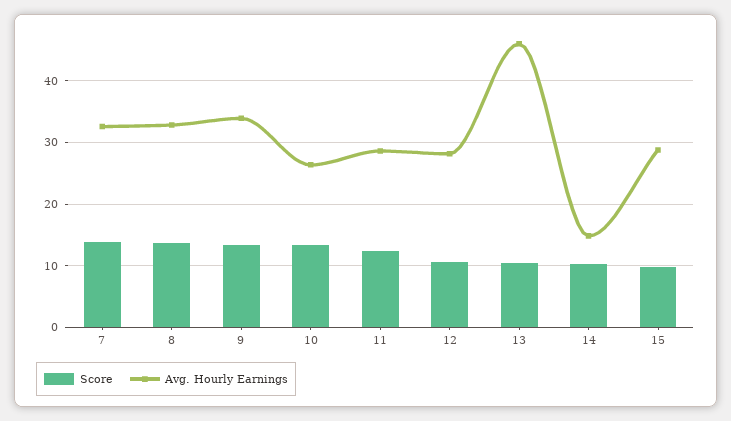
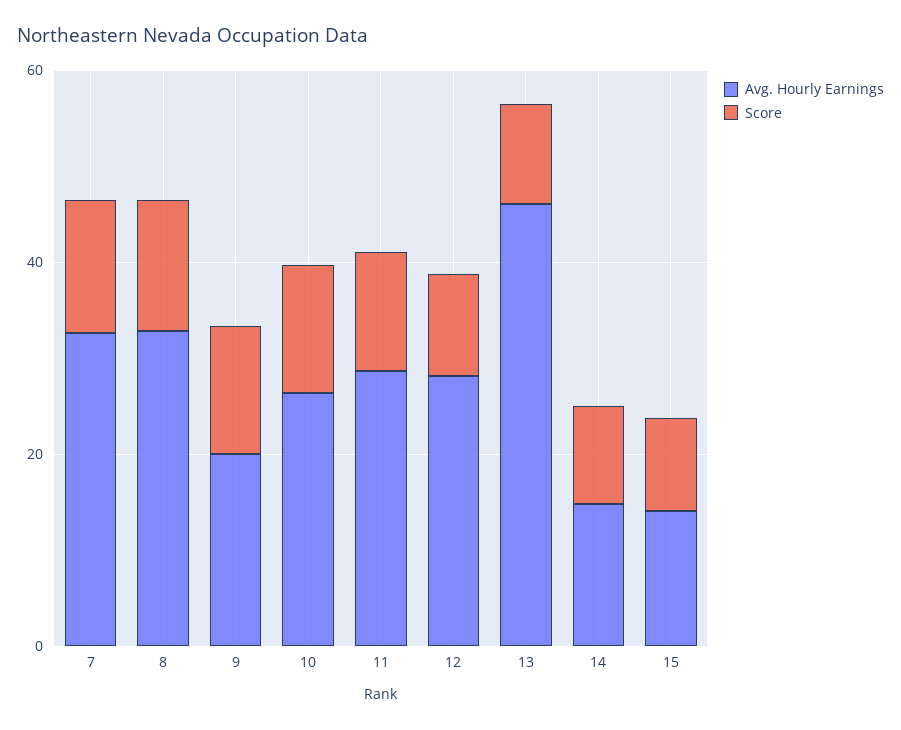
Avg. Hourly Earnings, 9: 34 -> 20
Avg. Hourly Earnings, 15: 29 -> 15

